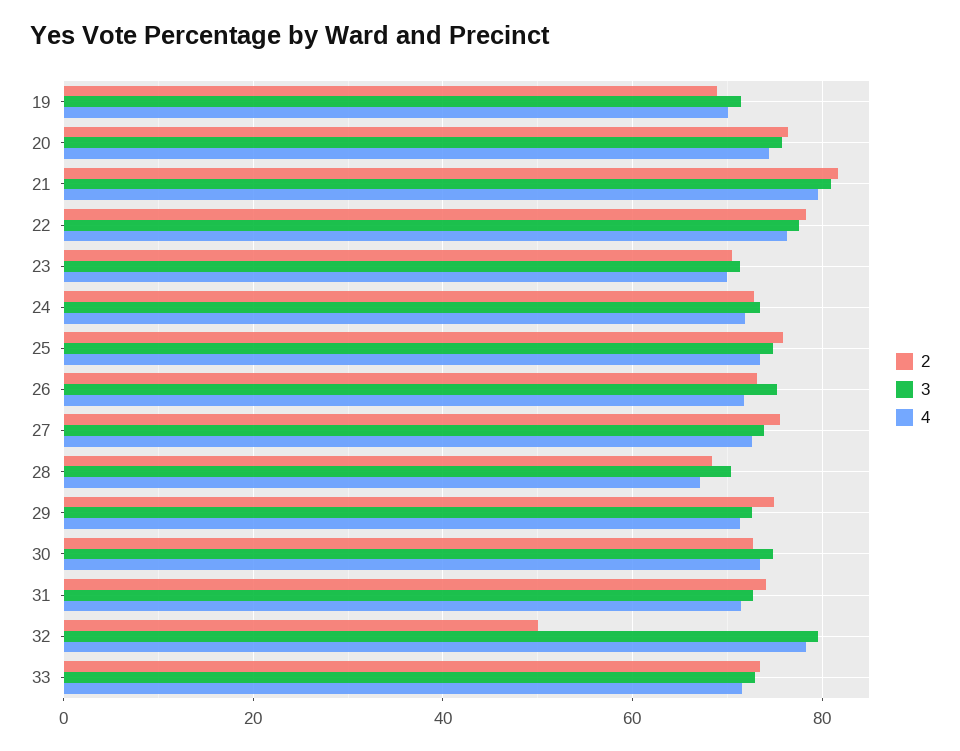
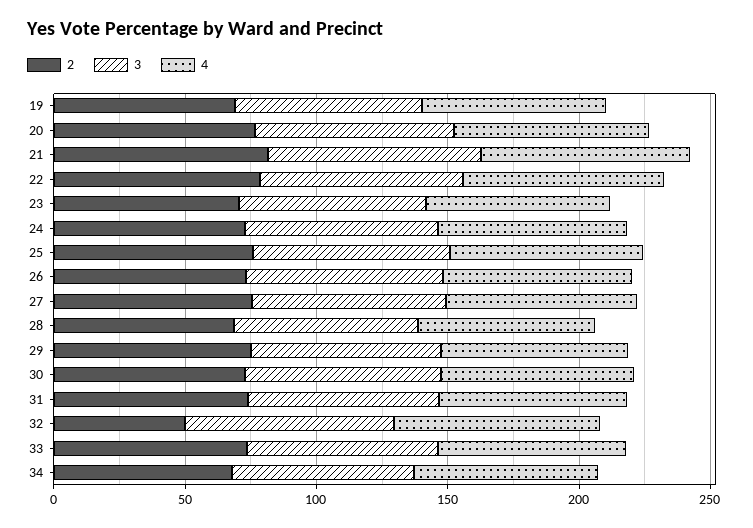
2, 34: none -> 70
3, 34: none -> 70
4, 34: none -> 70

